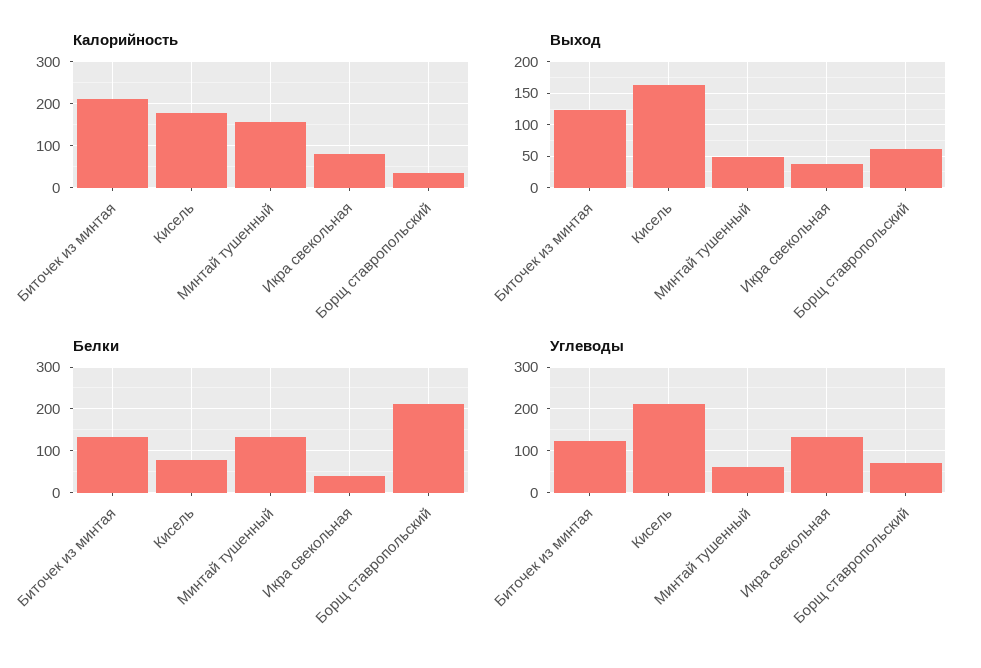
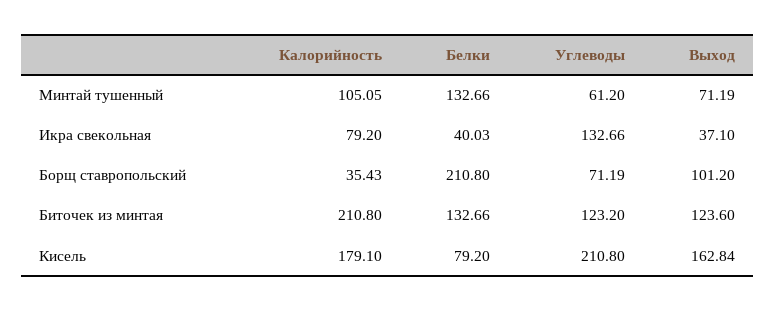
Калорийность, Минтай тушенный: 160 -> 105.05
Выход, Минтай тушенный: 50 -> 71.19
Выход, Борщ ставропольский: 60 -> 101.2

